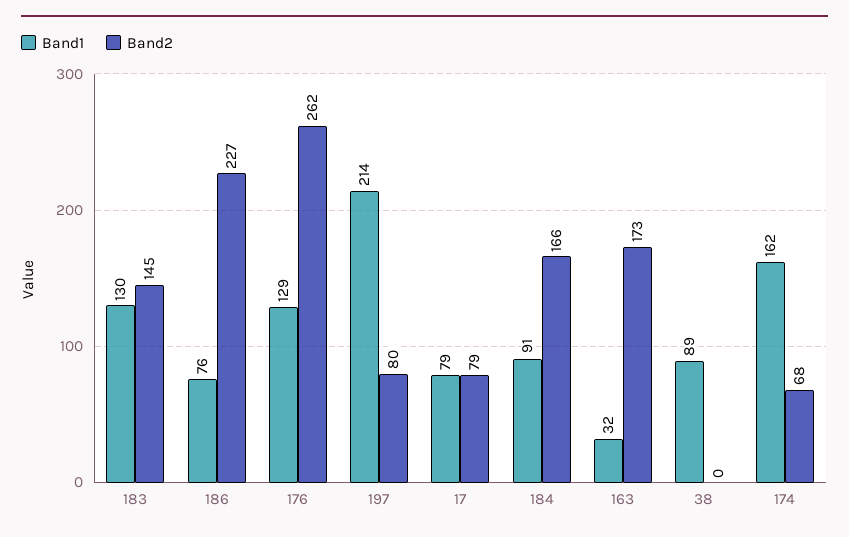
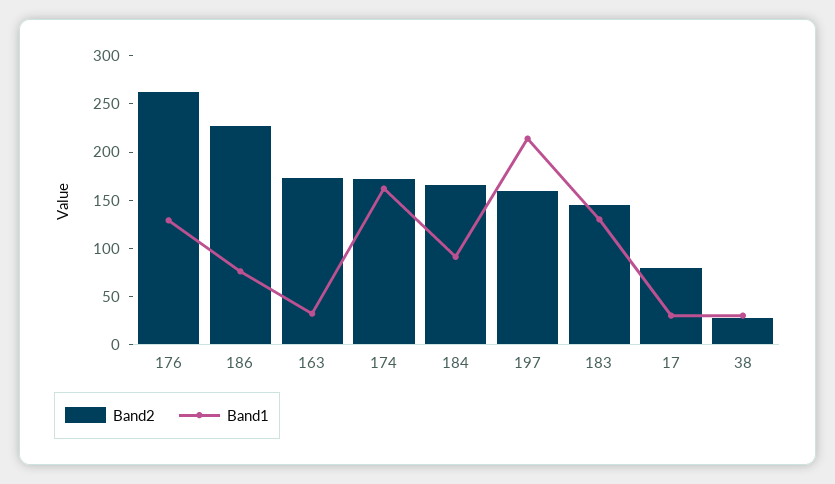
Band2, 197: 80 -> 160
Band1, 17: 79 -> 30
Band1, 38: 89 -> 30
Band2, 38: 0 -> 30
Band2, 174: 68 -> 170

